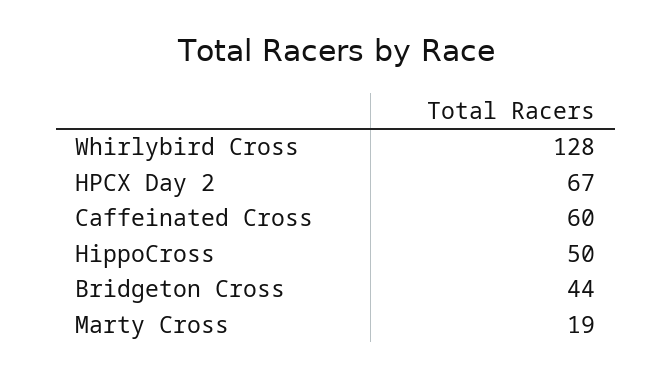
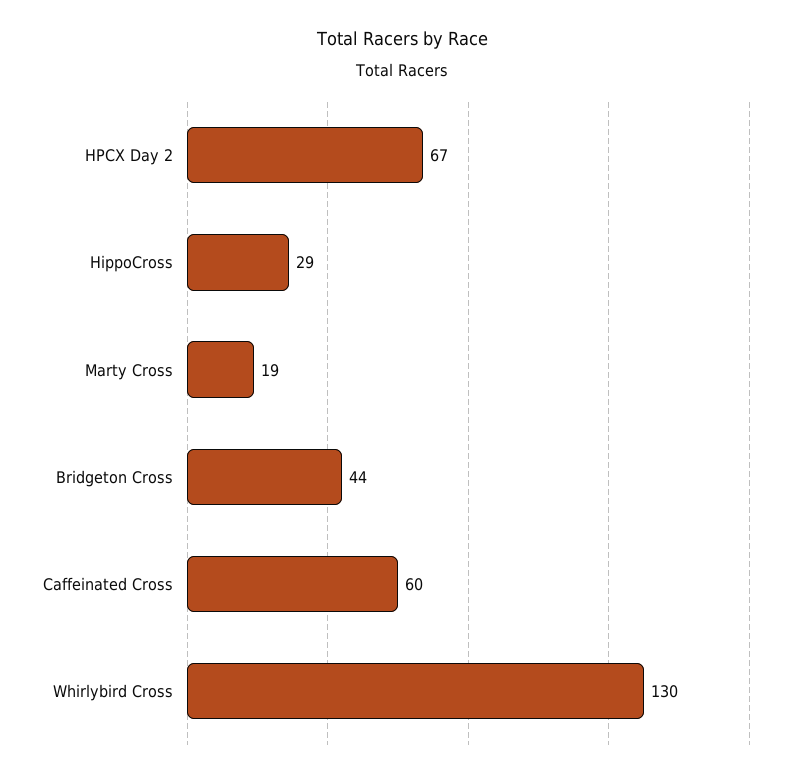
Whirlybird Cross: 128 -> 130
HippoCross: 50 -> 29

